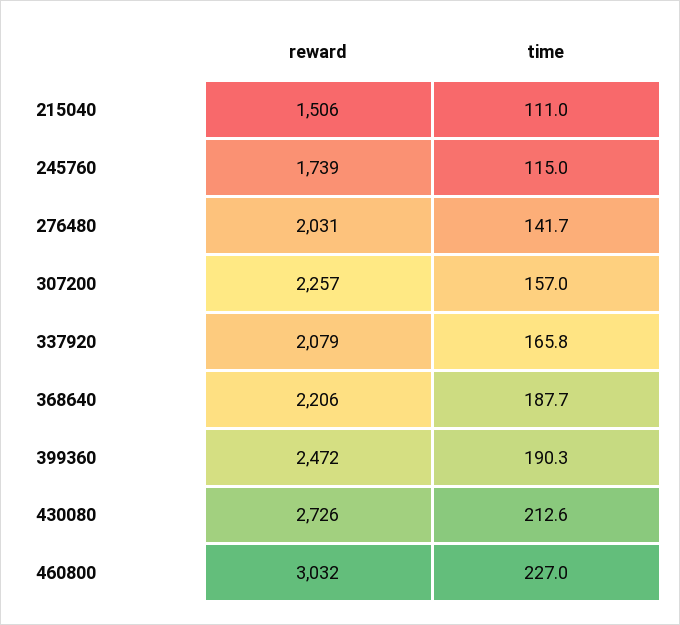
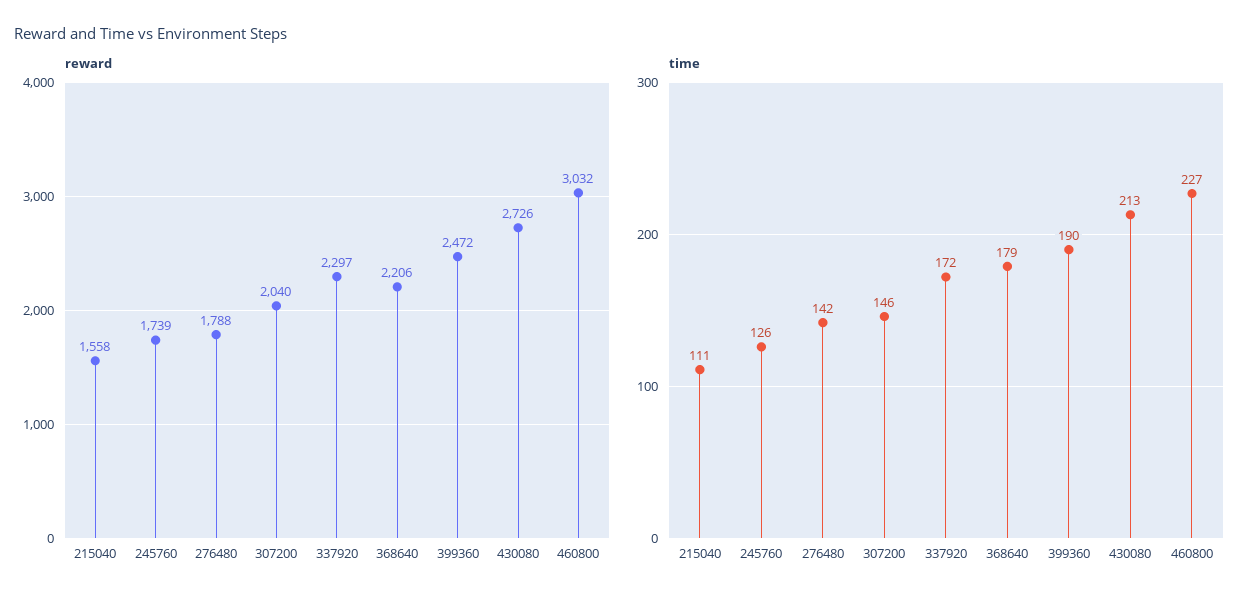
reward, 215040: 1506 -> 1558
time, 245760: 115 -> 126
reward, 276480: 2031 -> 1788
reward, 307200: 2257 -> 2040
time, 307200: 157 -> 146
reward, 337920: 2079 -> 2297
time, 337920: 165.8 -> 172
time, 368640: 187.7 -> 179

